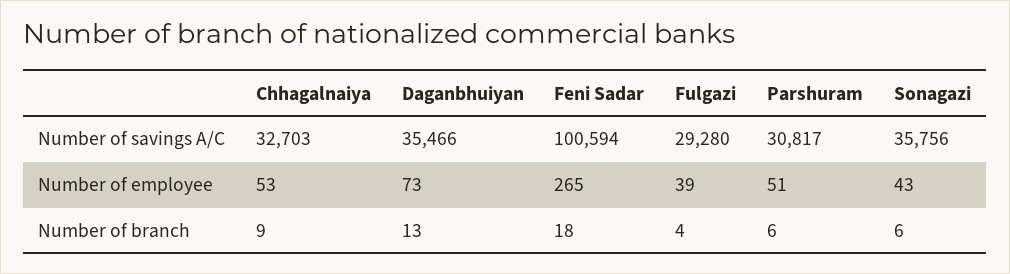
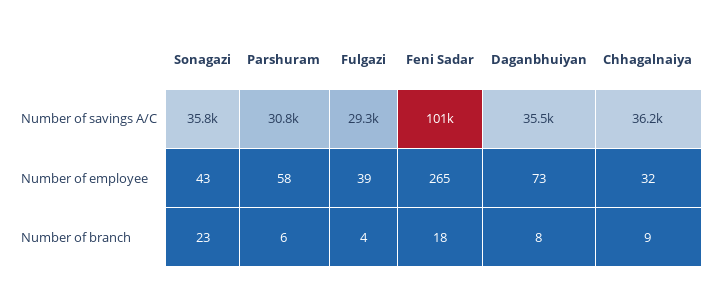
Chhagalnaiya, Number of savings A/C: 32703 -> 36200
Chhagalnaiya, Number of employee: 53 -> 32
Parshuram, Number of employee: 51 -> 58
Daganbhuiyan, Number of branch: 13 -> 8
Sonagazi, Number of branch: 6 -> 23

